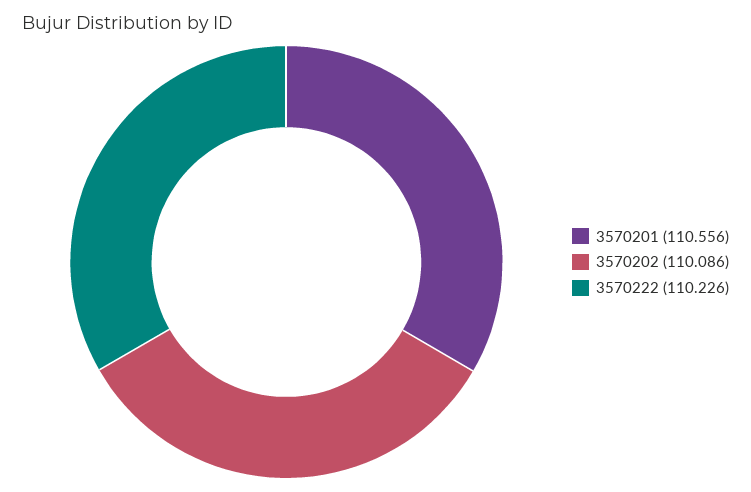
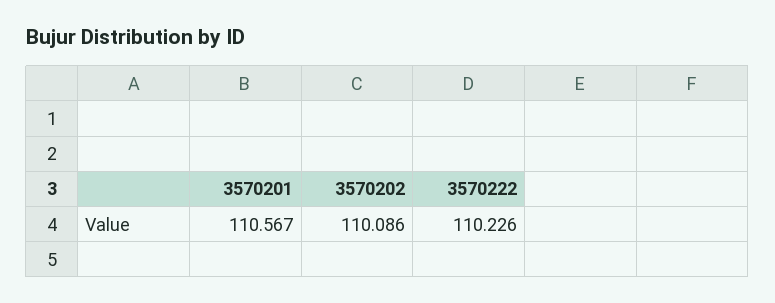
3570201: 110.556 -> 110.567

